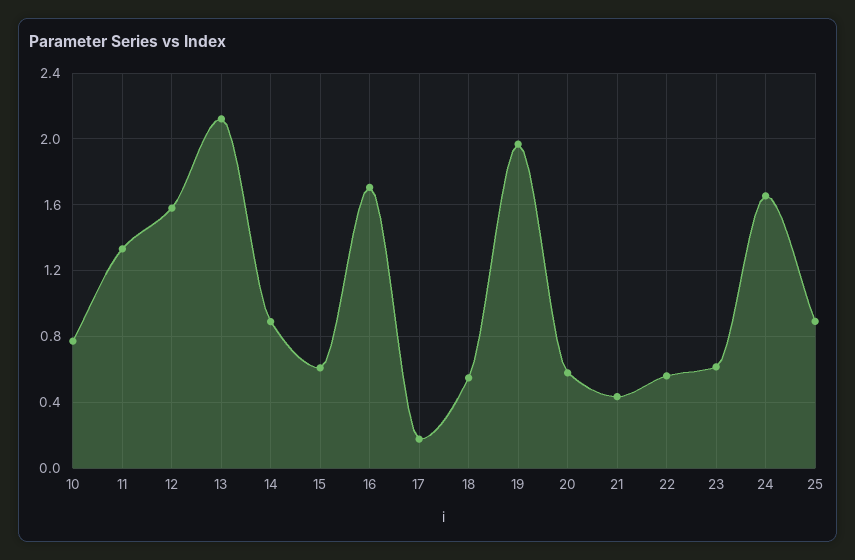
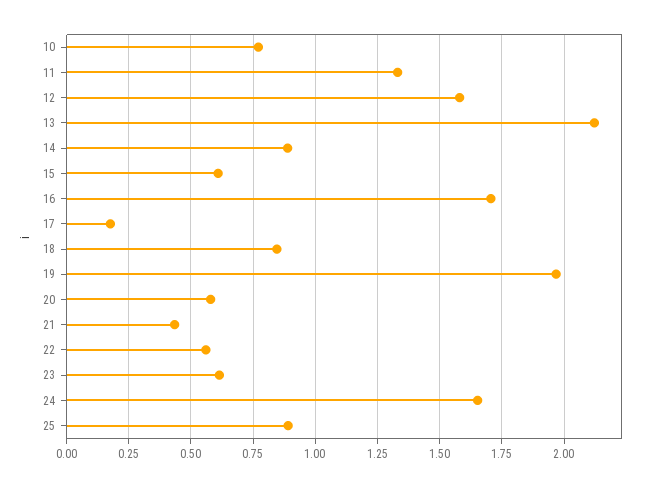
18: 0.55 -> 0.85

